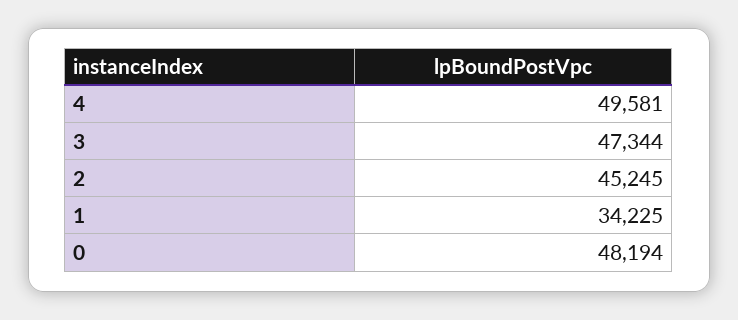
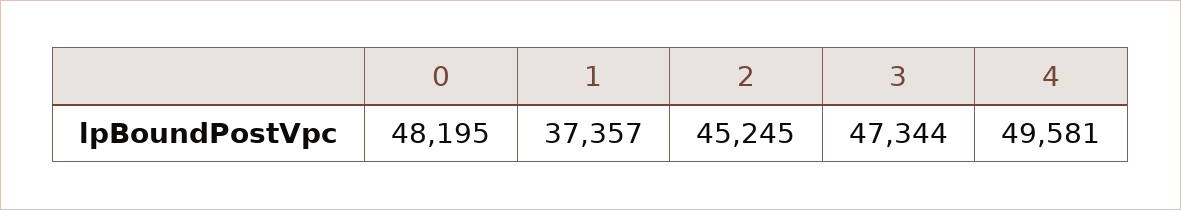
1: 34225 -> 37357
0: 48194 -> 48195

